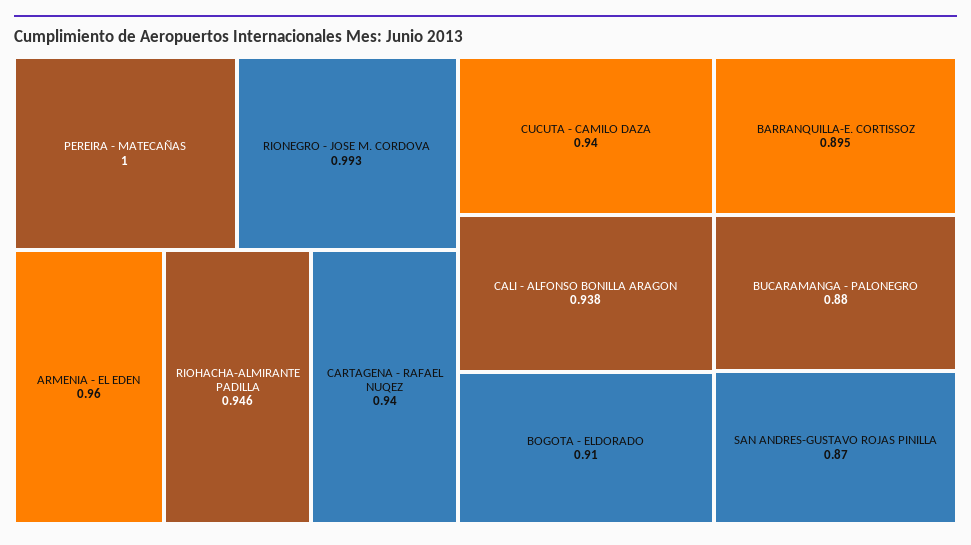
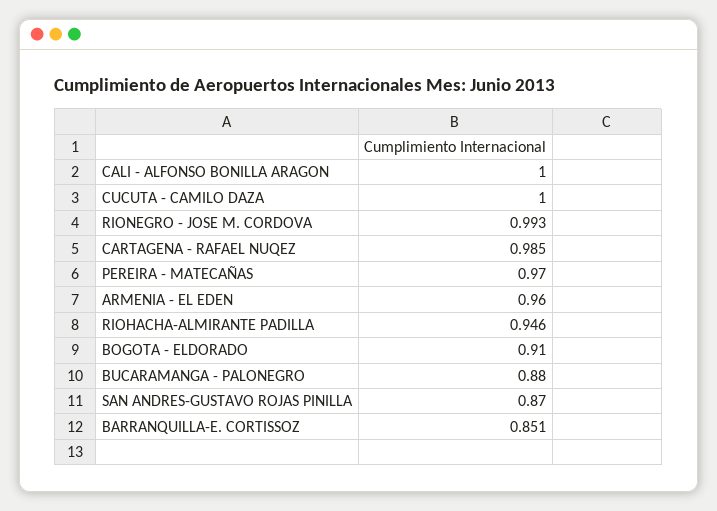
PEREIRA - MATECAÑAS: 1 -> 0.97
CARTAGENA - RAFAEL NUQEZ: 0.94 -> 0.985
CUCUTA - CAMILO DAZA: 0.94 -> 1
CALI - ALFONSO BONILLA ARAGON: 0.938 -> 1
BARRANQUILLA-E. CORTISSOZ: 0.895 -> 0.851

